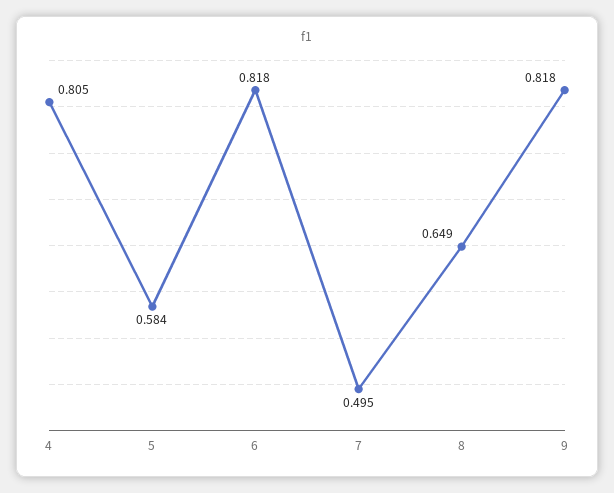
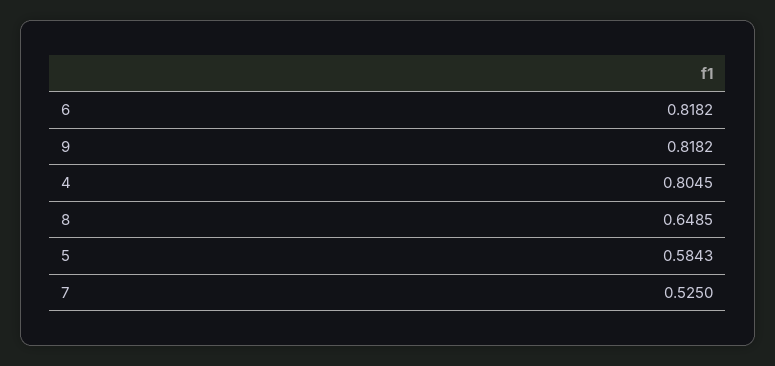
7: 0.495 -> 0.525

